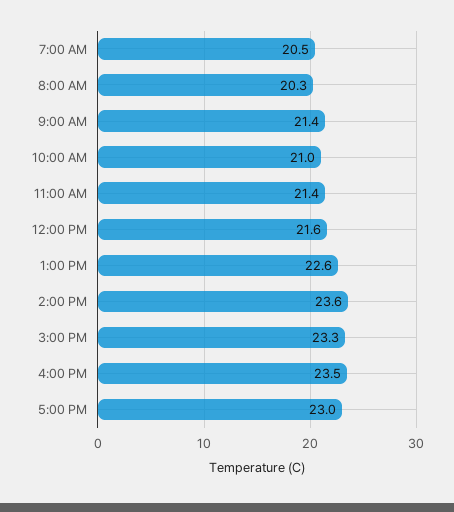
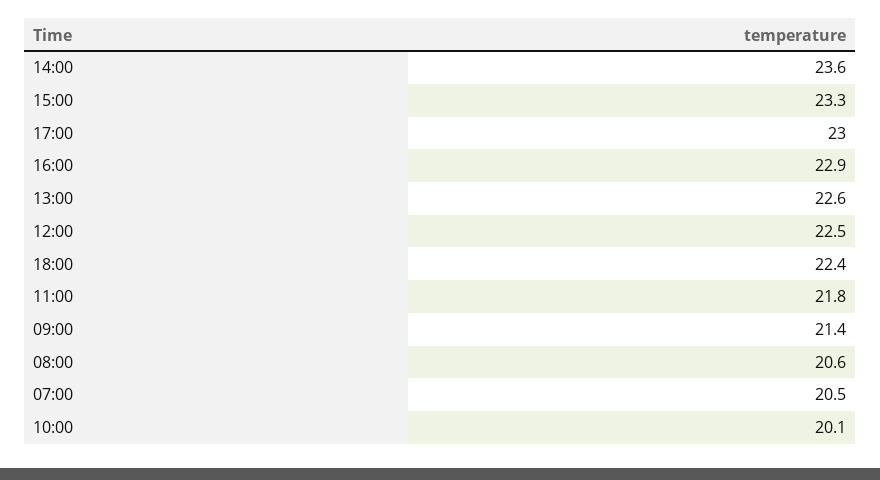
8:00 AM: 20.3 -> 20.6
10:00 AM: 21 -> 20.1
11:00 AM: 21.4 -> 21.8
12:00 PM: 21.6 -> 22.5
4:00 PM: 23.5 -> 22.9
18:00: none -> 22.4

